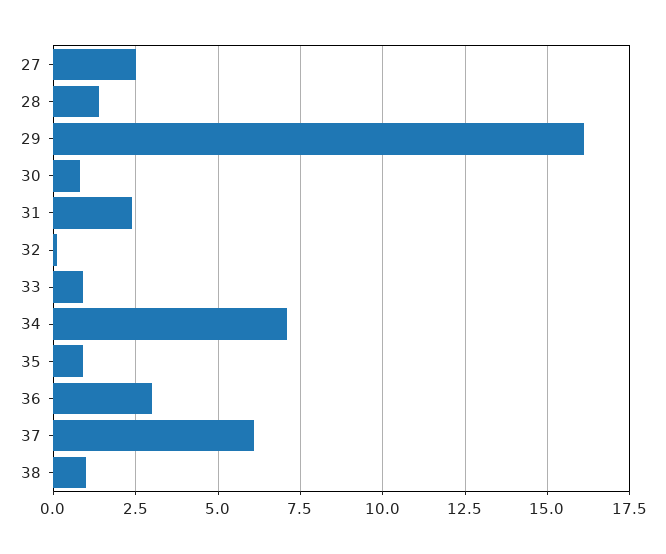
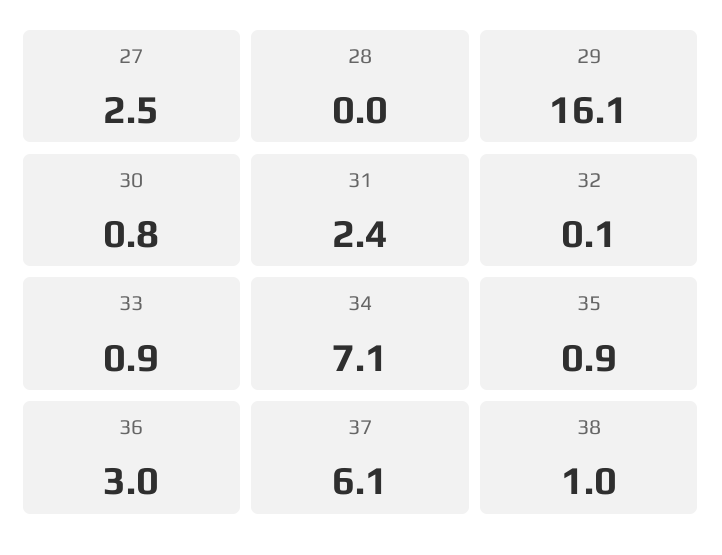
28: 1.5 -> 0

